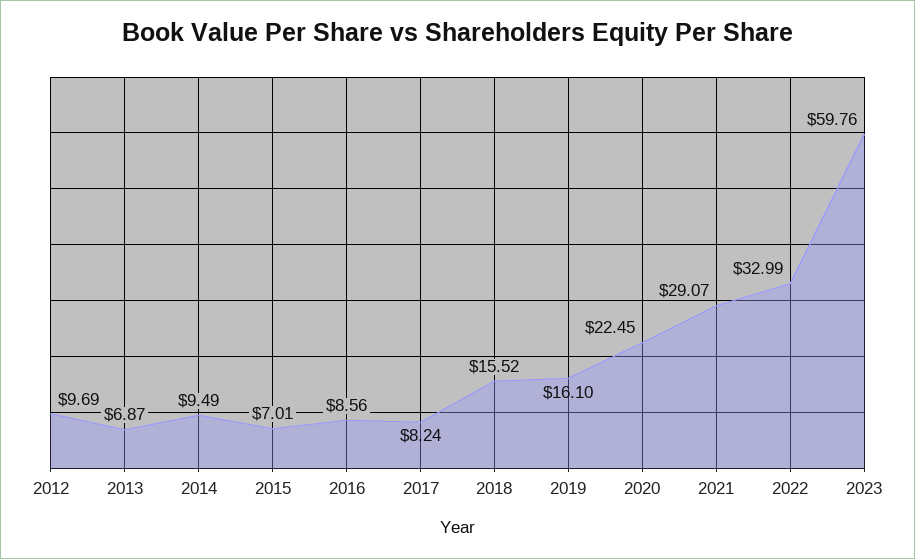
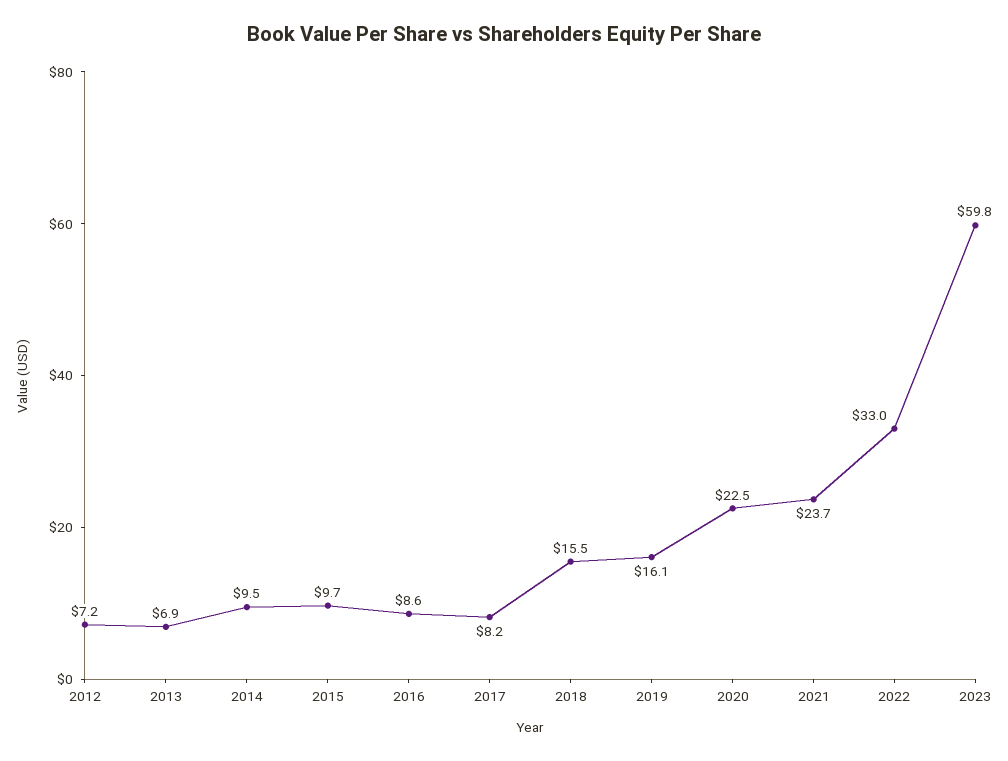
2012: 9.69 -> 7.2
2015: 7.01 -> 9.7
2021: 29.07 -> 23.7

